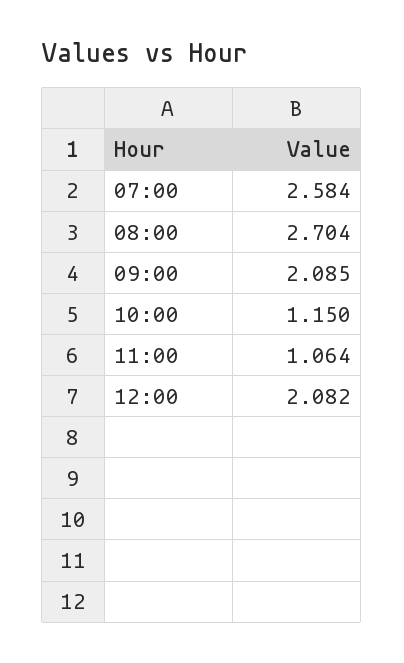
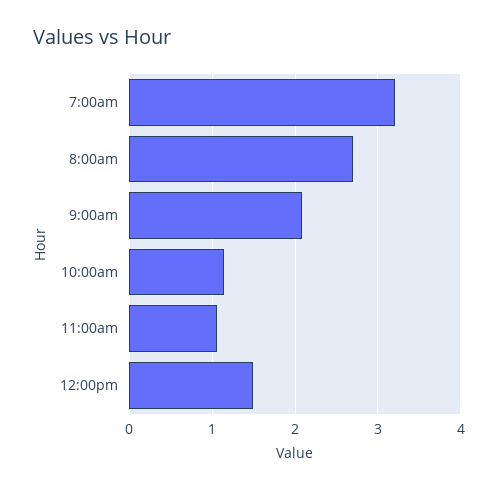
07:00: 2.584 -> 3.2
12:00: 2.082 -> 1.5

